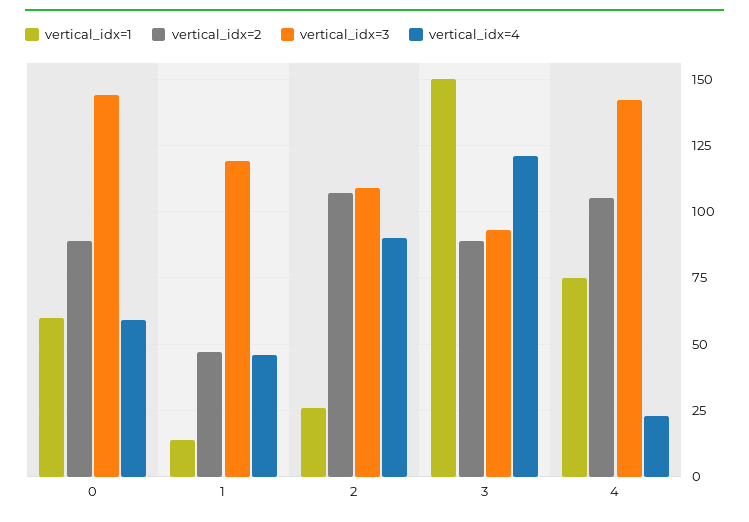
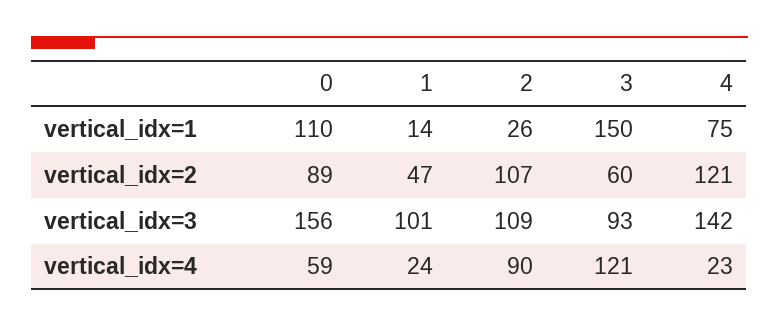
vertical_idx=1, 0: 60 -> 110
vertical_idx=3, 0: 145 -> 156
vertical_idx=3, 1: 120 -> 101
vertical_idx=4, 1: 45 -> 24
vertical_idx=2, 3: 90 -> 60
vertical_idx=2, 4: 105 -> 121

